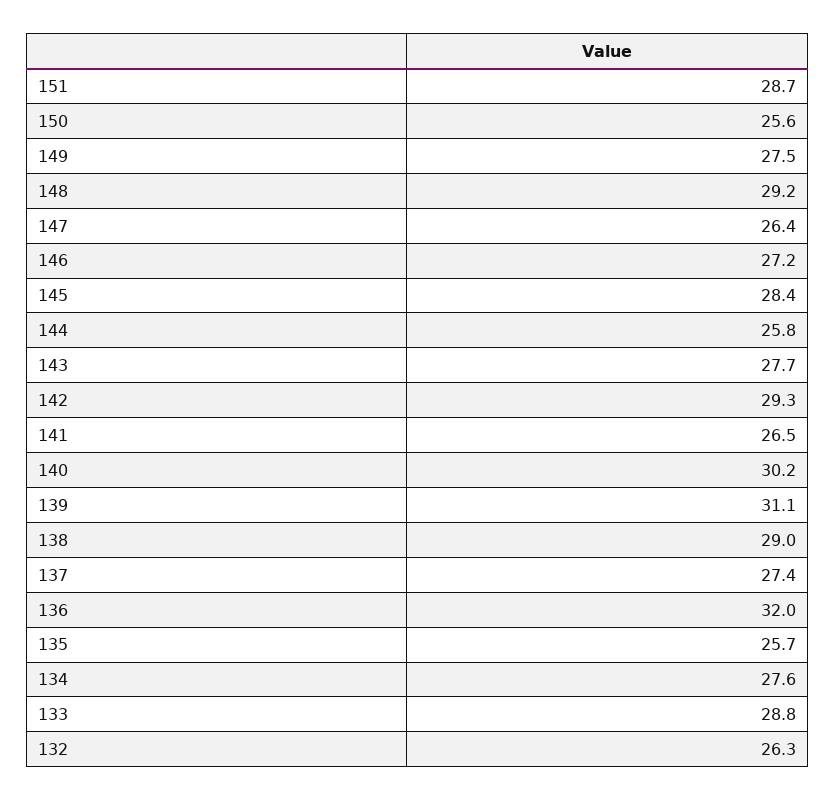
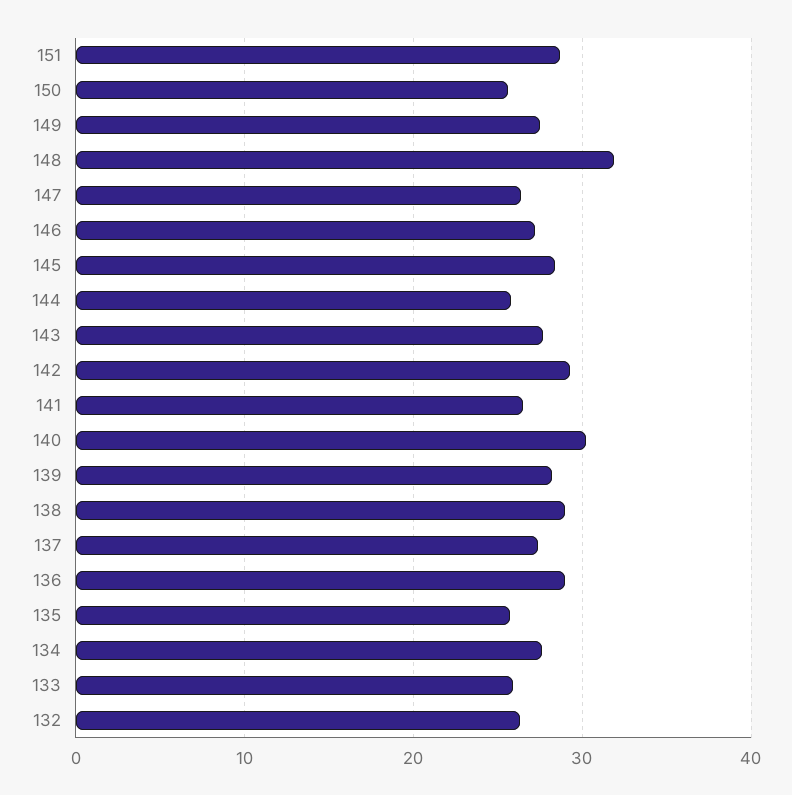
148: 29.2 -> 32
139: 31.1 -> 28
136: 32 -> 29
133: 28.8 -> 26

